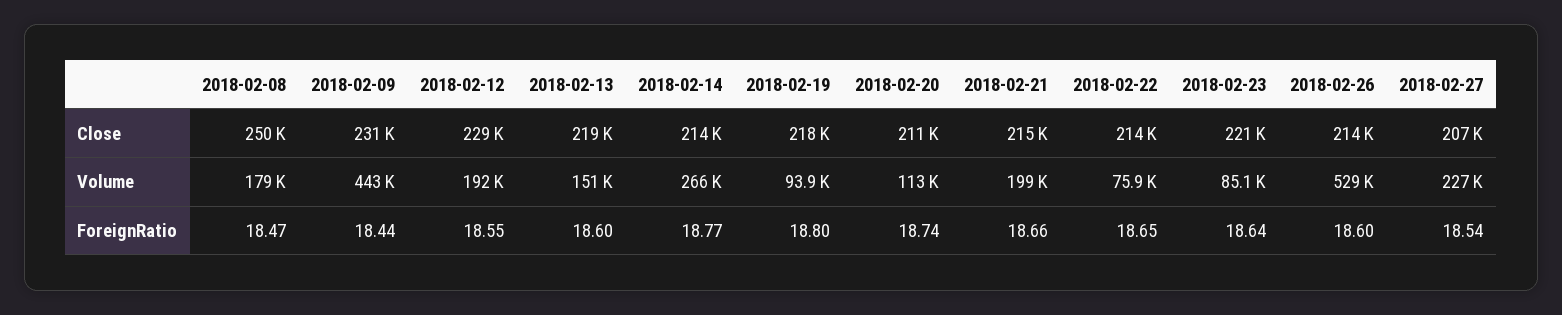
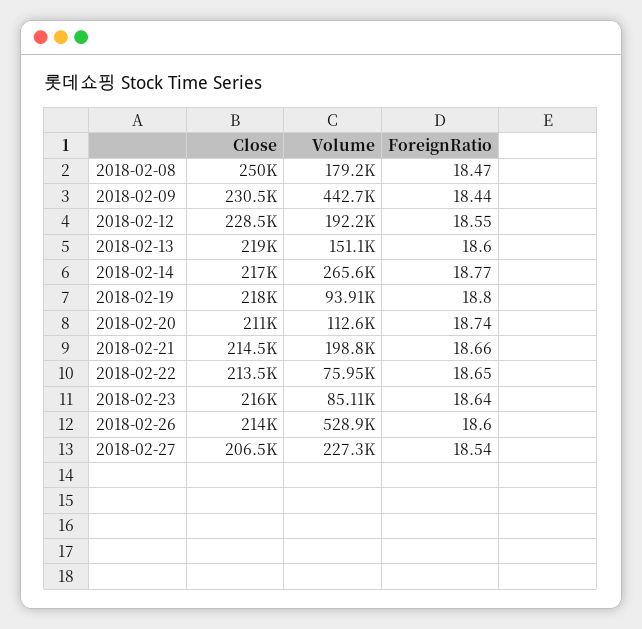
2018-02-14, Close: 214000 -> 217000
2018-02-23, Close: 221000 -> 216000

